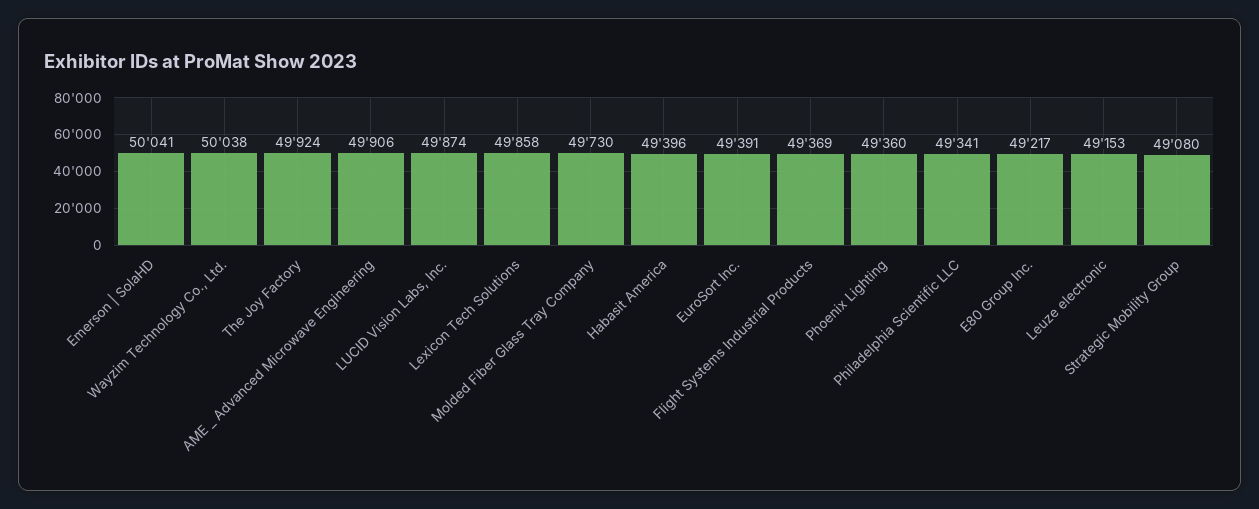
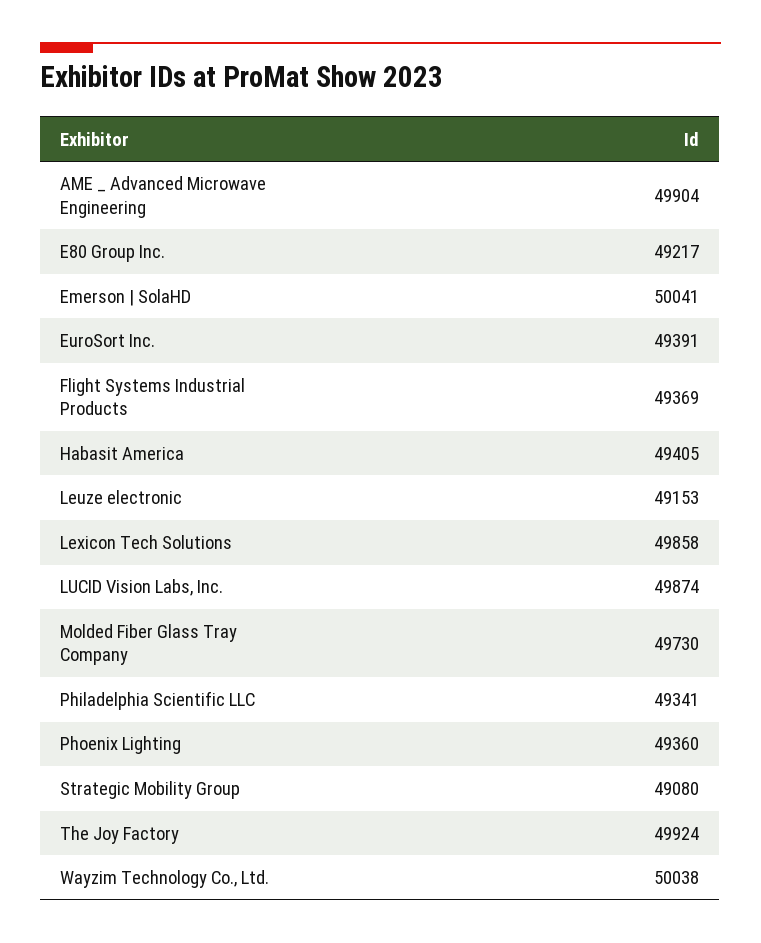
AME _ Advanced Microwave Engineering: 49906 -> 49904
Habasit America: 49396 -> 49405

